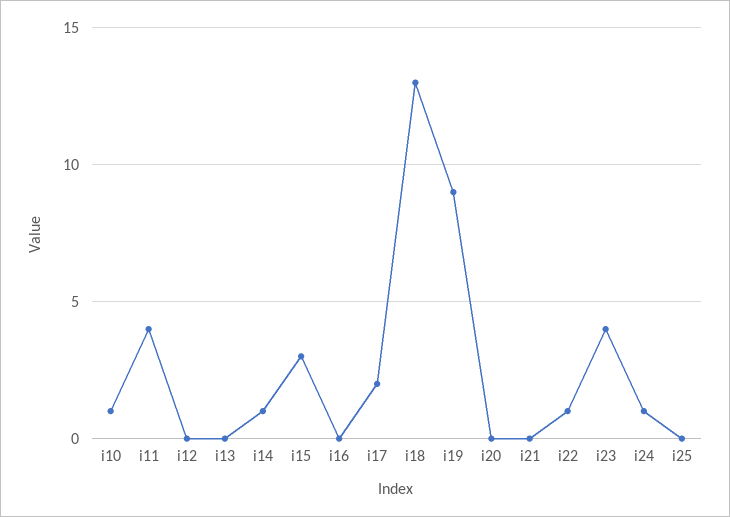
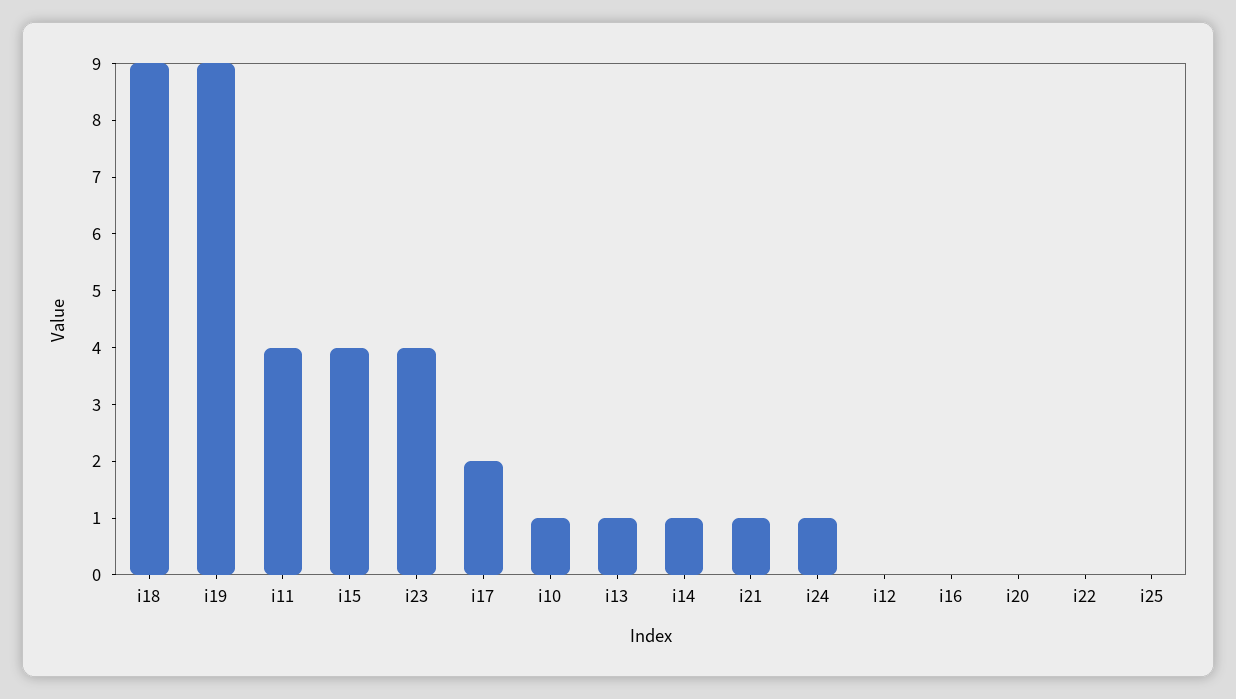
i13: 0 -> 1
i15: 3 -> 4
i18: 13 -> 9
i21: 0 -> 1
i22: 1 -> 0

